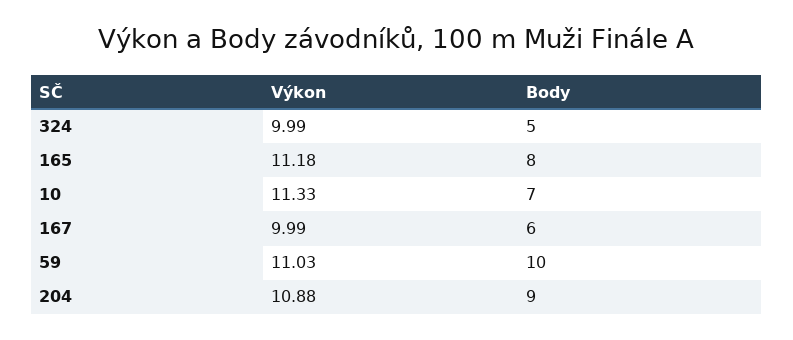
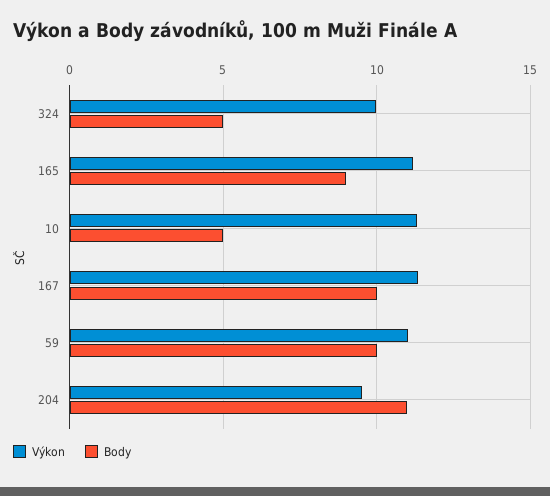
Body, 165: 8 -> 9
Body, 10: 7 -> 5
Výkon, 167: 9.99 -> 11.5
Body, 167: 6 -> 10
Výkon, 204: 10.88 -> 9.5
Body, 204: 9 -> 11

